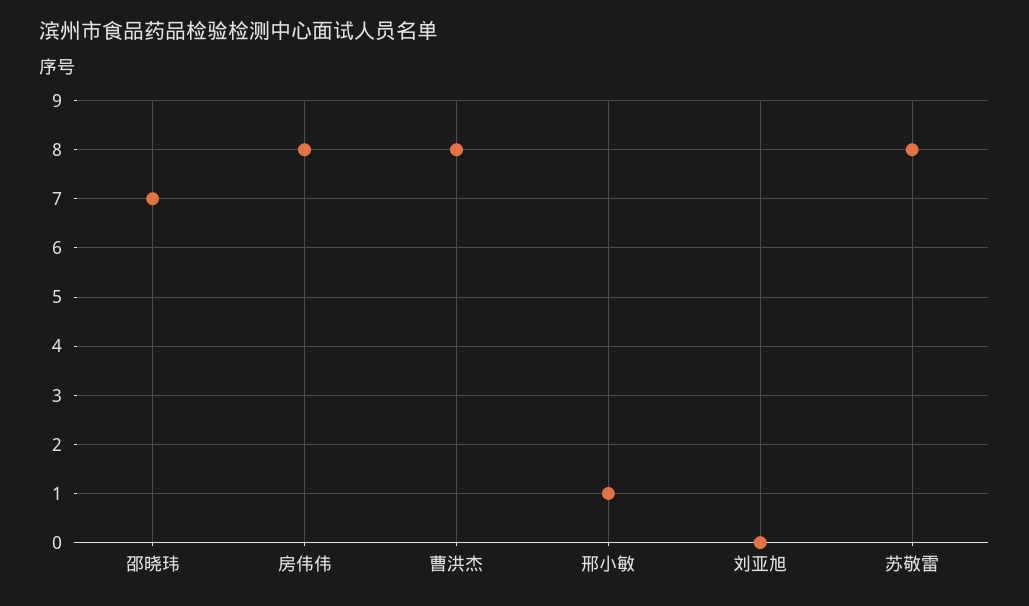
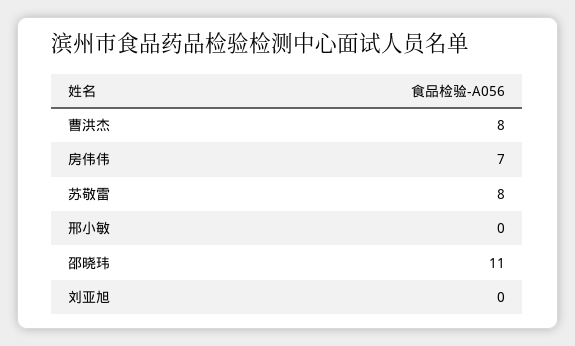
邵晓玮: 7 -> 11
房伟伟: 8 -> 7
邢小敏: 1 -> 0

